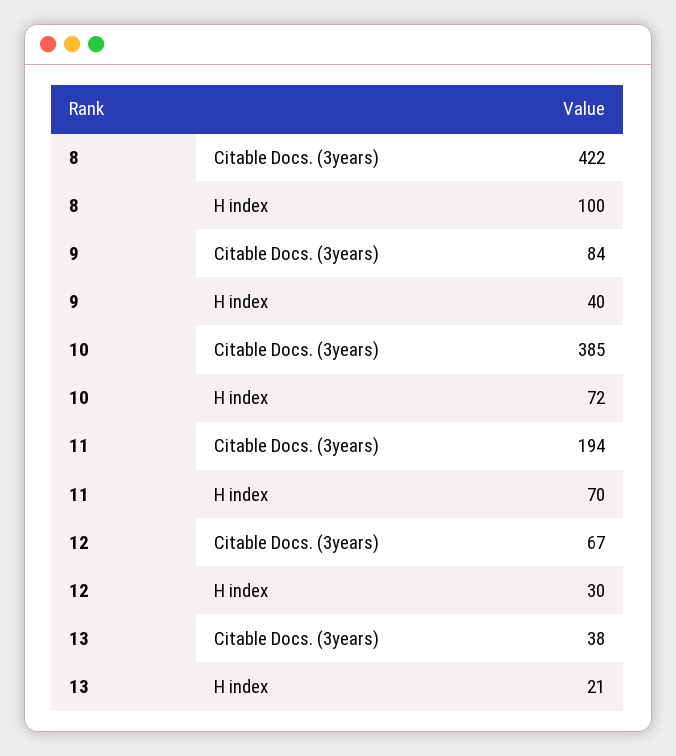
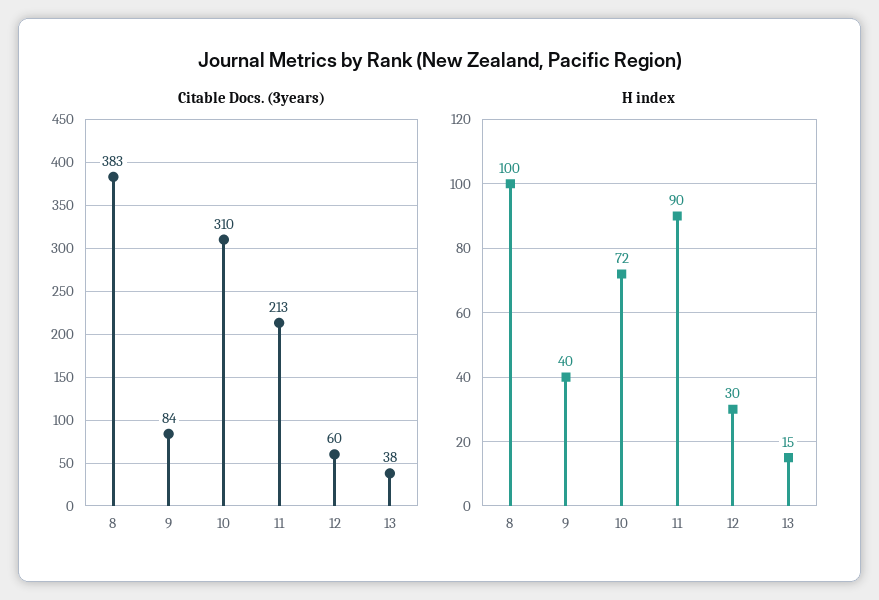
Citable Docs. (3years), 8: 422 -> 383
Citable Docs. (3years), 10: 385 -> 310
Citable Docs. (3years), 11: 194 -> 213
H index, 11: 70 -> 90
Citable Docs. (3years), 12: 67 -> 60
H index, 13: 21 -> 15

